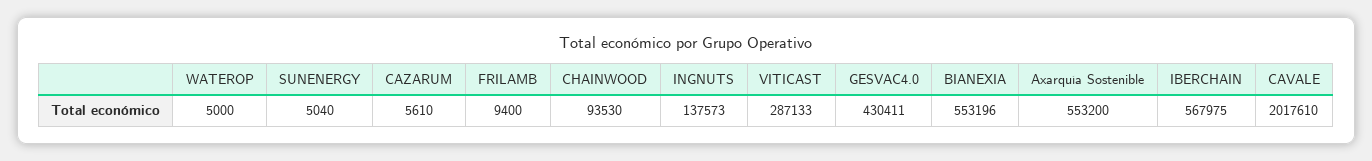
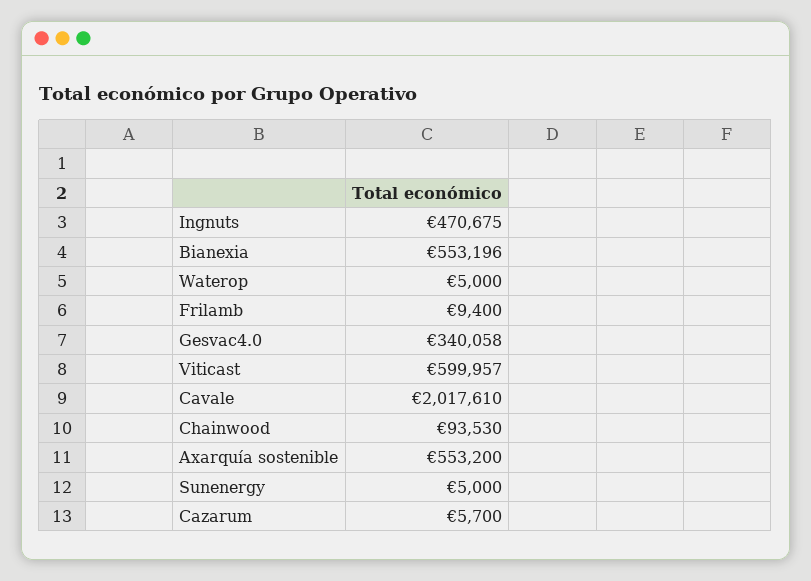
SUNENERGY: 5040 -> 5000
CAZARUM: 5610 -> 5700
INGNUTS: 137573 -> 470675
VITICAST: 287133 -> 599957
GESVAC4.0: 430411 -> 340058
IBERCHAIN: 567975 -> none

